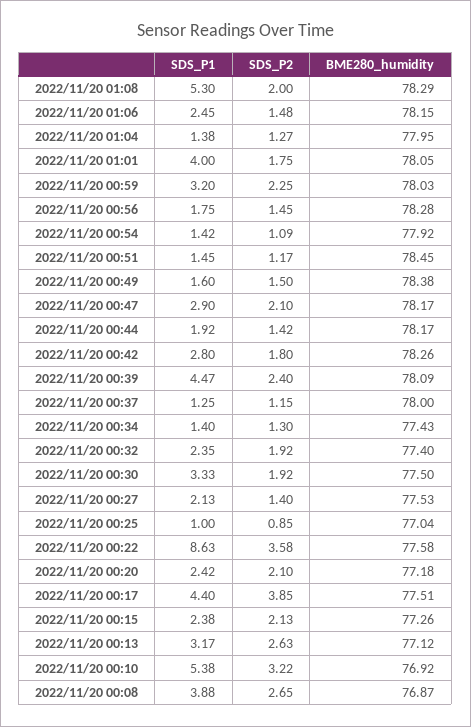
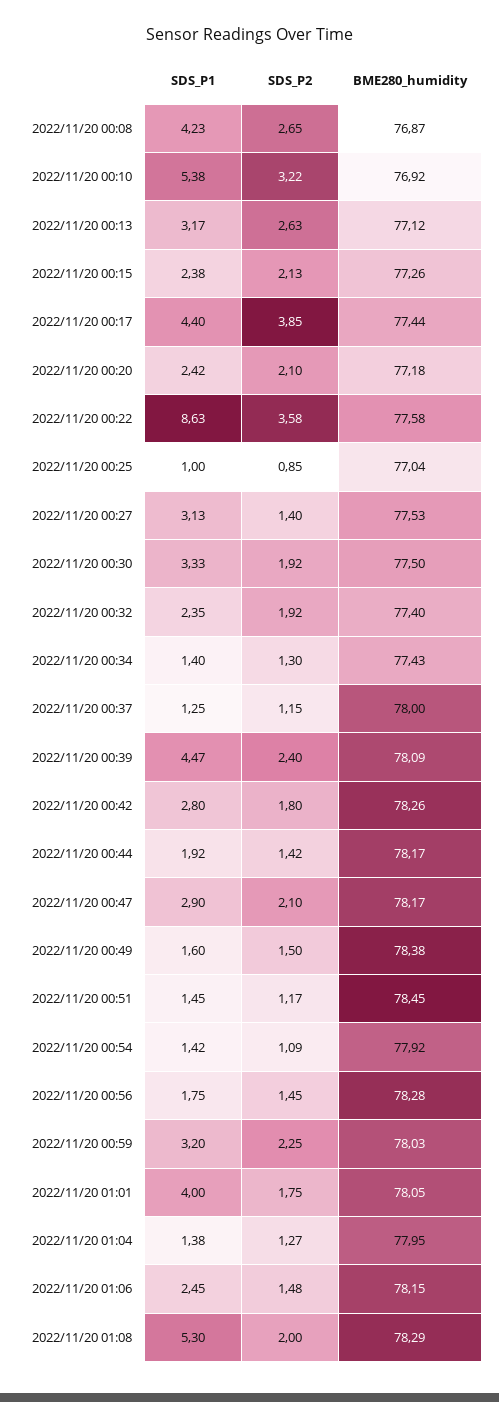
SDS_P1, 2022/11/20 00:27: 2.13 -> 3.13
BME280_humidity, 2022/11/20 00:17: 77.51 -> 77.44
SDS_P1, 2022/11/20 00:08: 3.88 -> 4.23

